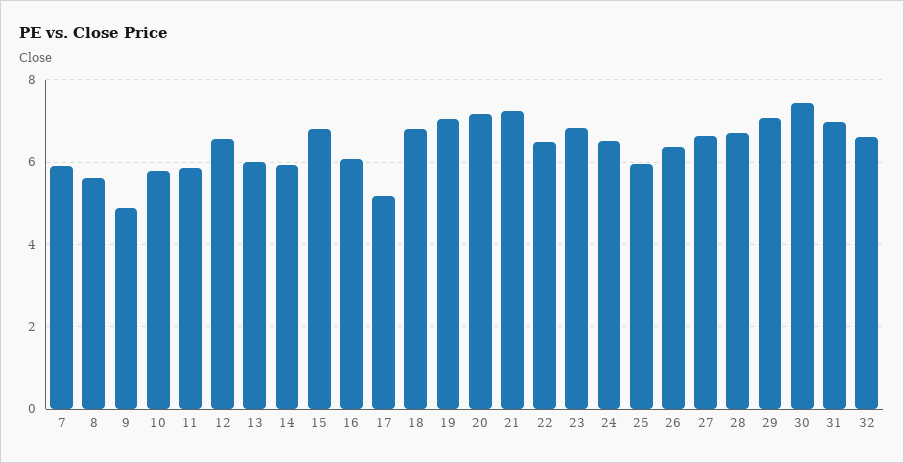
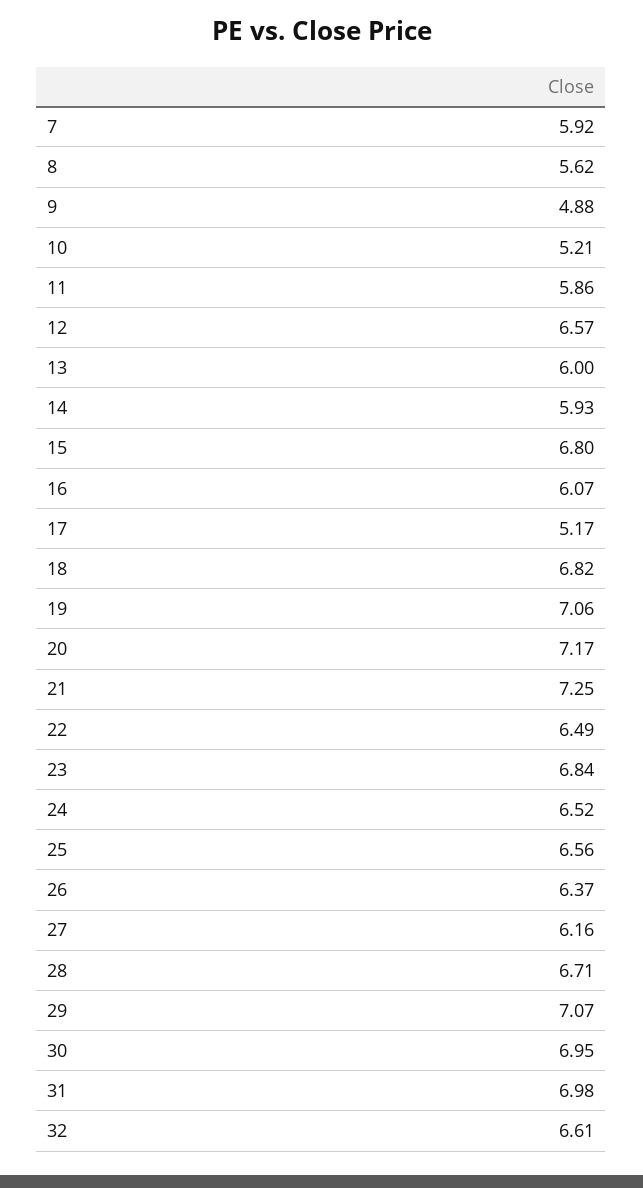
10: 5.8 -> 5.21
25: 6 -> 6.56
27: 6.6 -> 6.16
30: 7.4 -> 6.95

